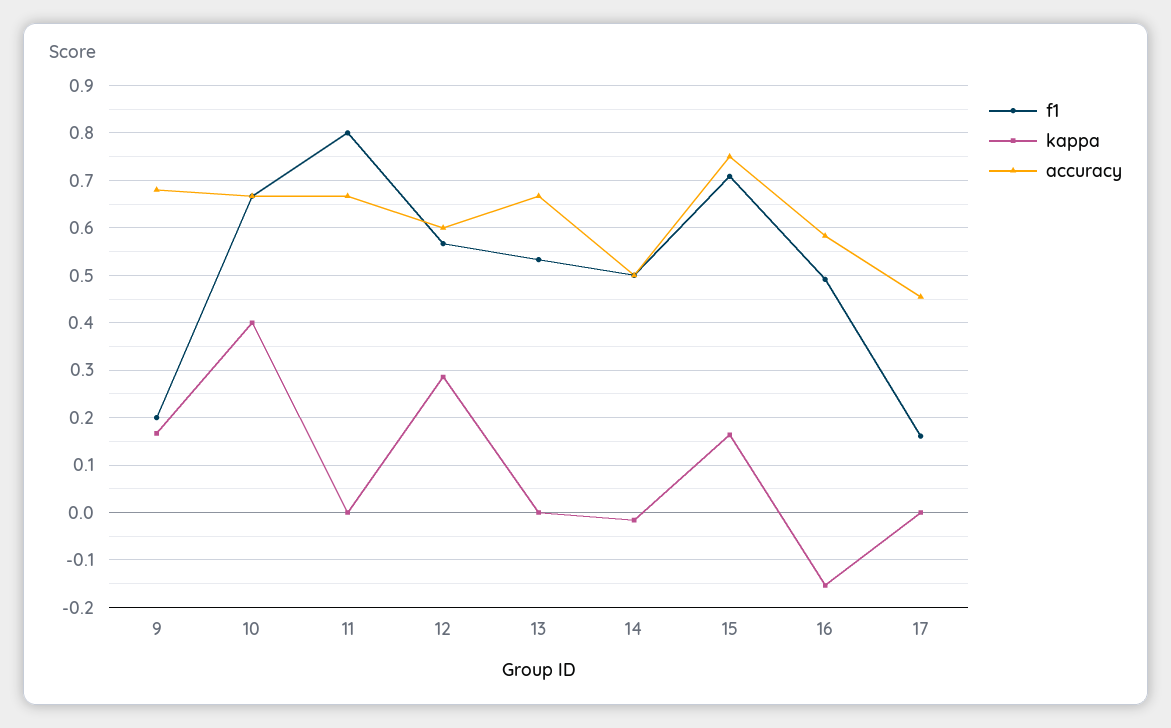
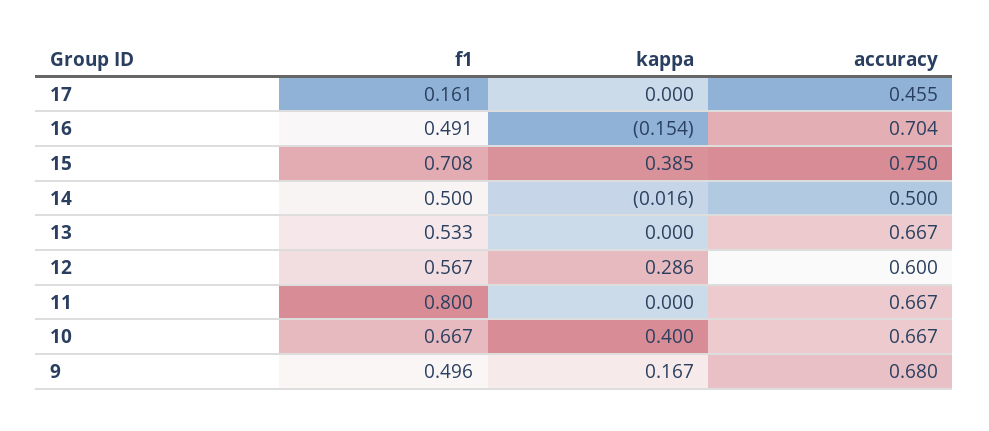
f1, 9: 0.2 -> 0.496
kappa, 15: 0.16 -> 0.385
accuracy, 16: 0.58 -> 0.704

